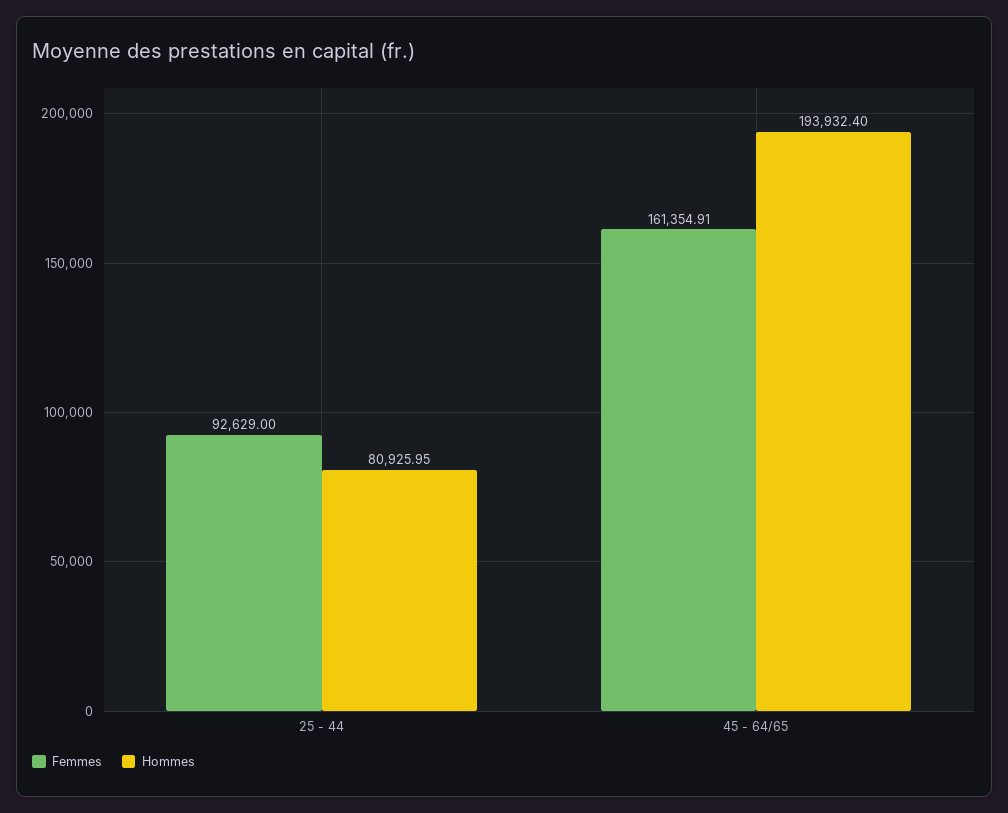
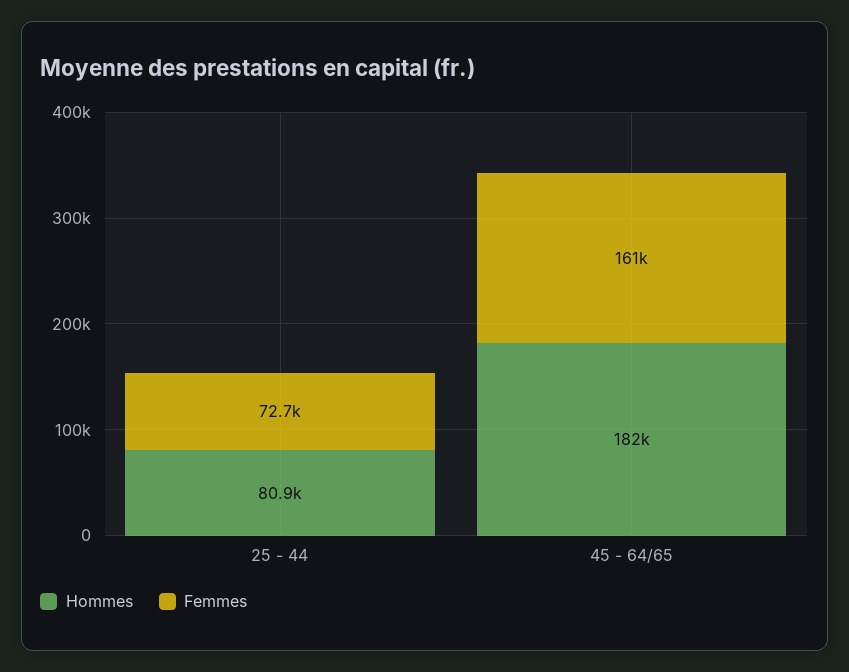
Femmes, 25 - 44: 92629 -> 72700
Hommes, 45 - 64/65: 193932.4 -> 182000

